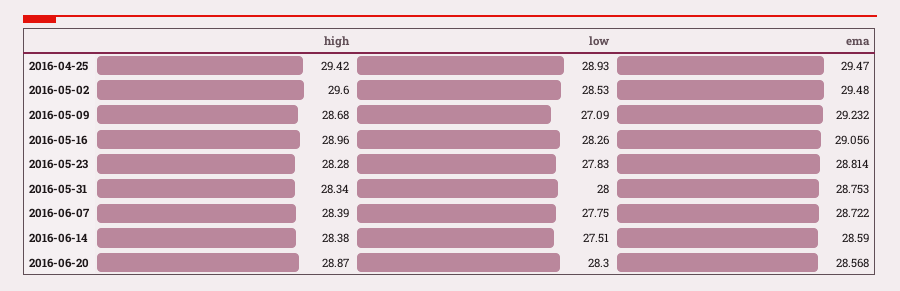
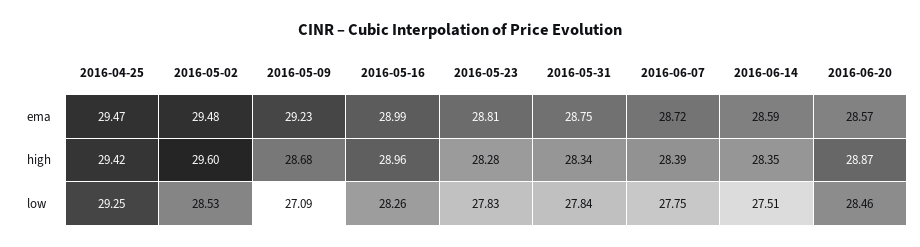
low, 2016-04-25: 28.93 -> 29.25
ema, 2016-05-16: 29.056 -> 28.99
low, 2016-05-31: 28 -> 27.84
high, 2016-06-14: 28.38 -> 28.35
low, 2016-06-20: 28.3 -> 28.46

